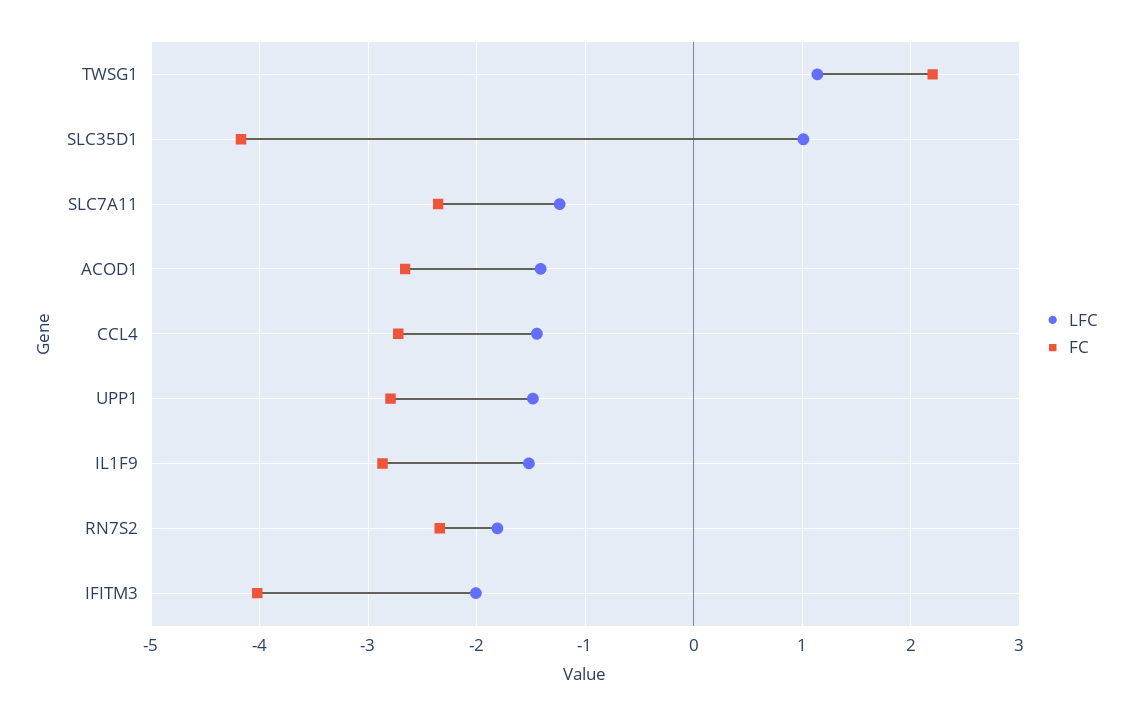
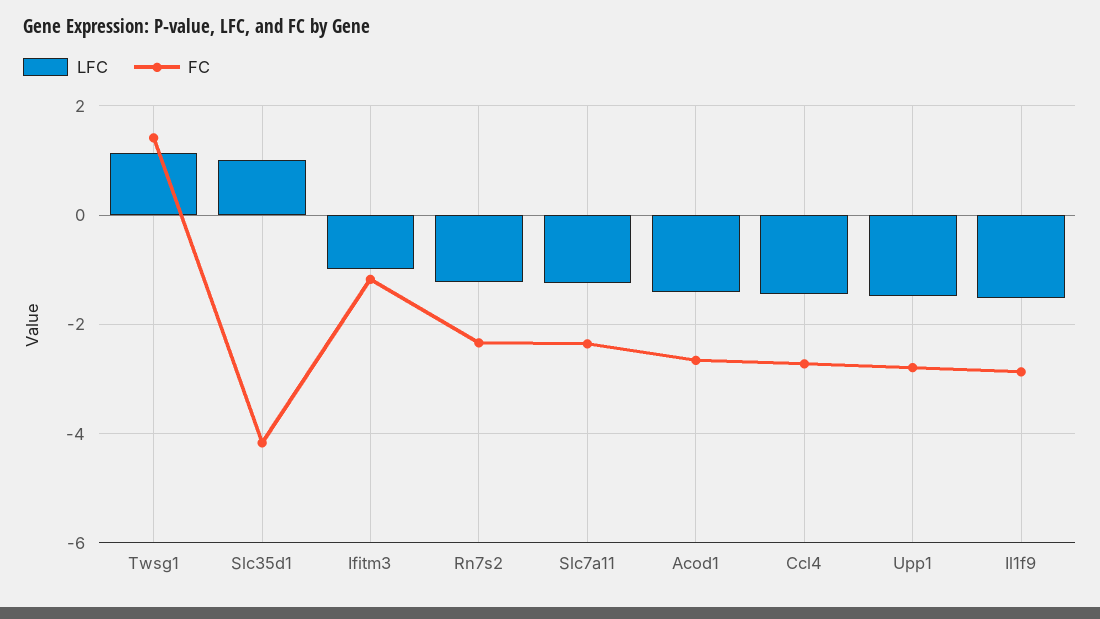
FC, TWSG1: 2.2 -> 1.4
LFC, RN7S2: -1.8 -> -1.2
LFC, IFITM3: -2 -> -1
FC, IFITM3: -4 -> -1.2

